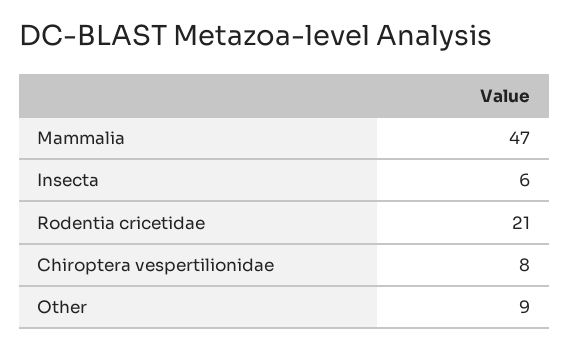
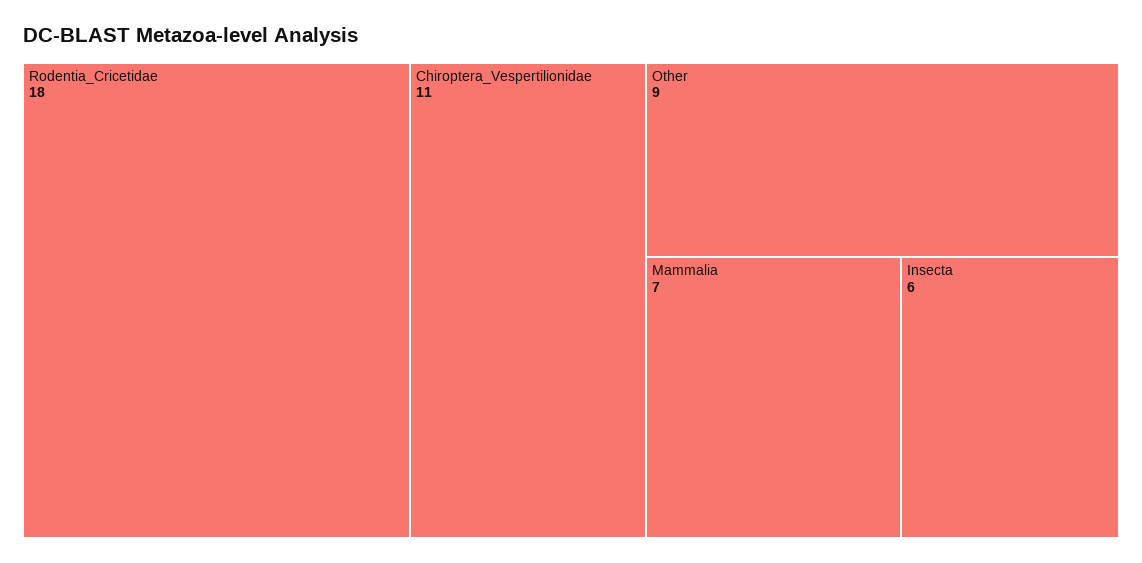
Mammalia: 47 -> 7
Rodentia cricetidae: 21 -> 18
Chiroptera vespertilionidae: 8 -> 11

